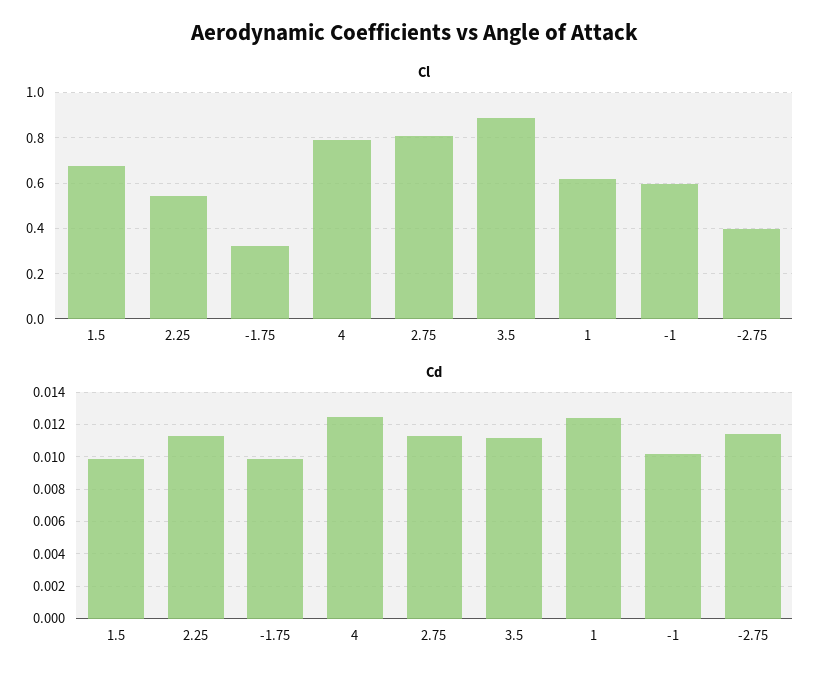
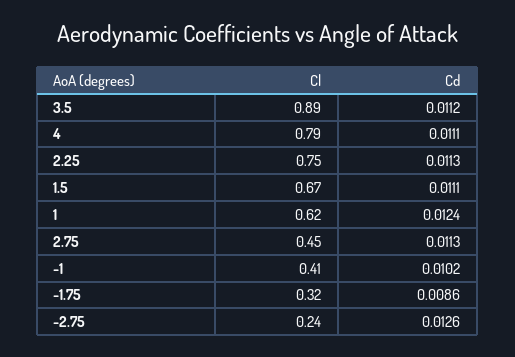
Cl, 2.25: 0.55 -> 0.75
Cl, 2.75: 0.8 -> 0.45
Cl, -1: 0.6 -> 0.41
Cl, -2.75: 0.4 -> 0.24
Cd, 1.5: 0.01 -> 0.0111
Cd, -1.75: 0.01 -> 0.0086
Cd, 4: 0.0125 -> 0.0111
Cd, -2.75: 0.0115 -> 0.0126

